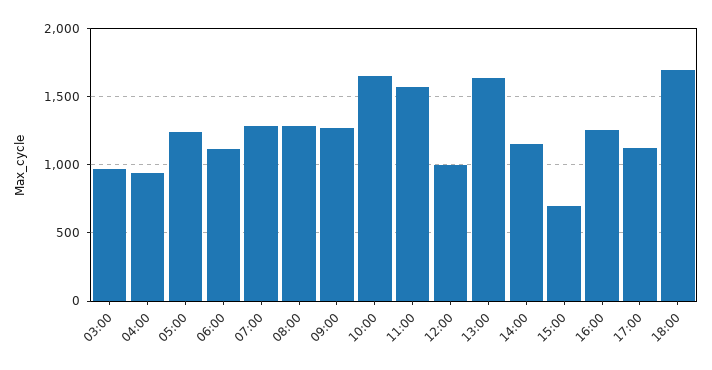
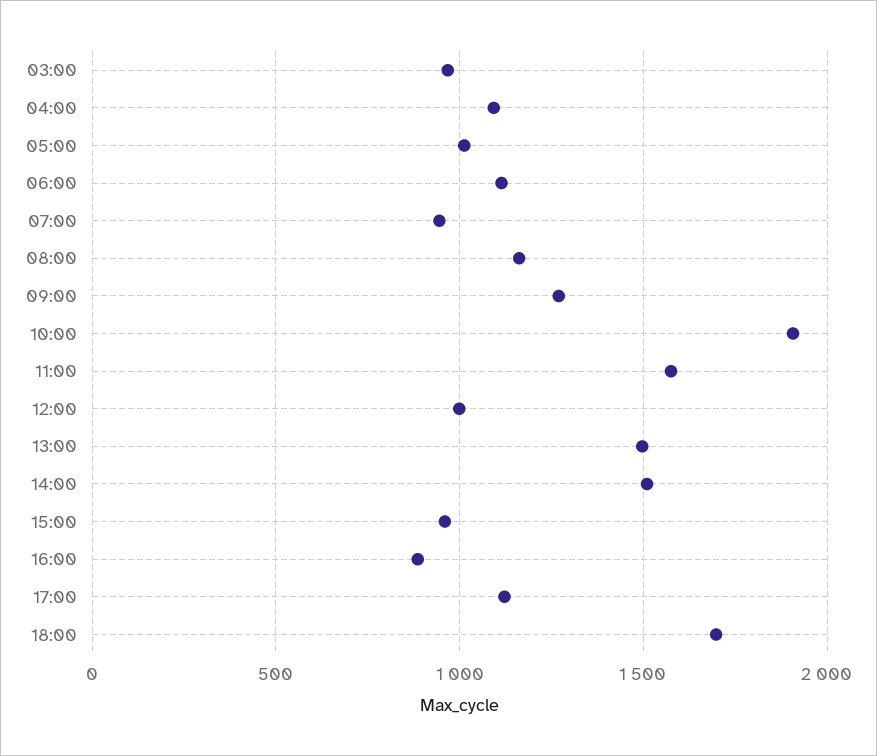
04:00: 950 -> 1100
05:00: 1250 -> 1000
07:00: 1300 -> 950
08:00: 1300 -> 1150
10:00: 1650 -> 1900
13:00: 1650 -> 1500
14:00: 1150 -> 1500
15:00: 700 -> 950
16:00: 1250 -> 900

